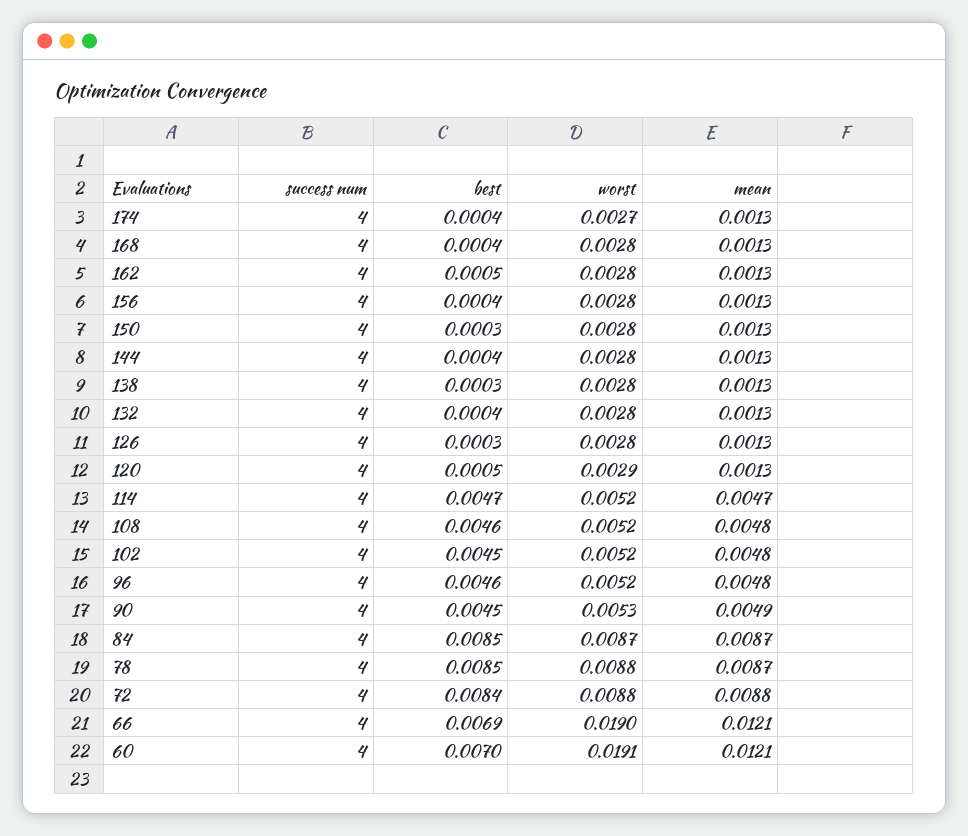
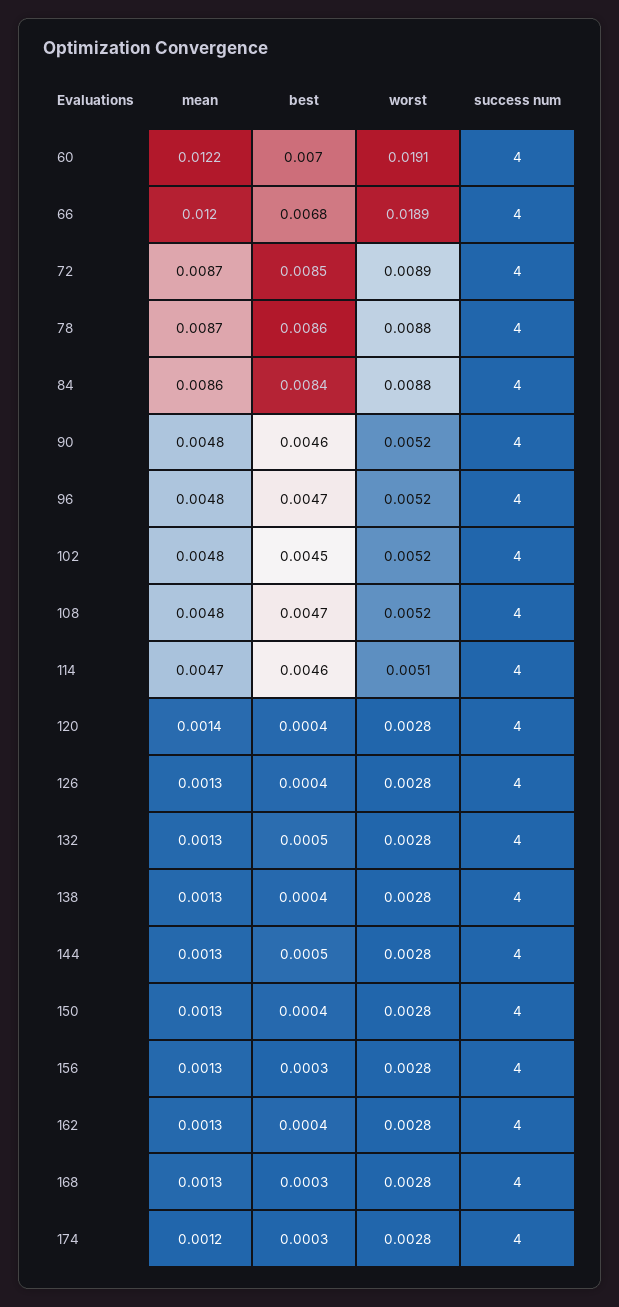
best, 174: 0.0004 -> 0.0003
worst, 174: 0.0027 -> 0.0028
mean, 174: 0.0013 -> 0.0012
best, 168: 0.0004 -> 0.0003
best, 162: 0.0005 -> 0.0004
best, 156: 0.0004 -> 0.0003
best, 150: 0.0003 -> 0.0004
best, 144: 0.0004 -> 0.0005
best, 138: 0.0003 -> 0.0004
best, 132: 0.0004 -> 0.0005
best, 126: 0.0003 -> 0.0004
best, 120: 0.0005 -> 0.0004
worst, 120: 0.0029 -> 0.0028
mean, 120: 0.0013 -> 0.0014
best, 114: 0.0047 -> 0.0046
worst, 114: 0.0052 -> 0.0051
best, 108: 0.0046 -> 0.0047
best, 96: 0.0046 -> 0.0047
best, 90: 0.0045 -> 0.0046
worst, 90: 0.0053 -> 0.0052
mean, 90: 0.0049 -> 0.0048
best, 84: 0.0085 -> 0.0084
worst, 84: 0.0087 -> 0.0088
mean, 84: 0.0087 -> 0.0086
best, 78: 0.0085 -> 0.0086
best, 72: 0.0084 -> 0.0085
worst, 72: 0.0088 -> 0.0089
mean, 72: 0.0088 -> 0.0087
best, 66: 0.0069 -> 0.0068
worst, 66: 0.019 -> 0.0189
mean, 66: 0.0121 -> 0.012
mean, 60: 0.0121 -> 0.0122

